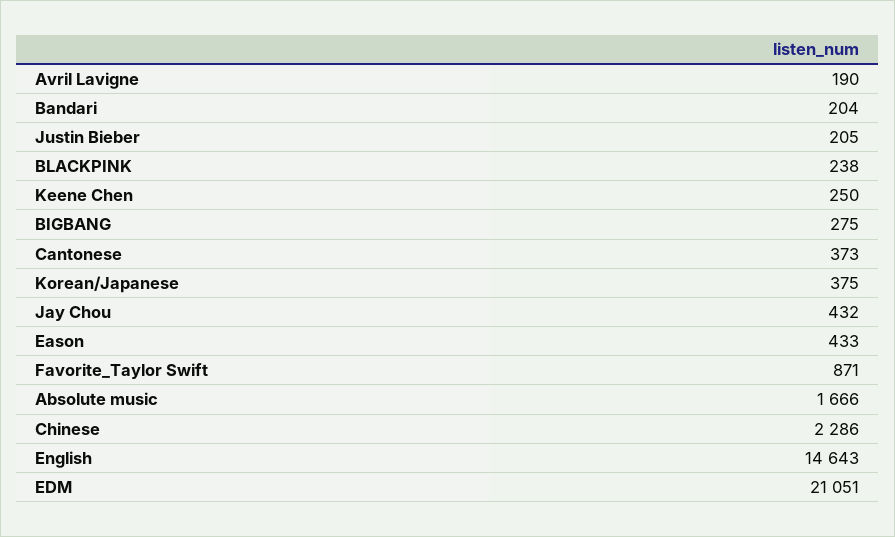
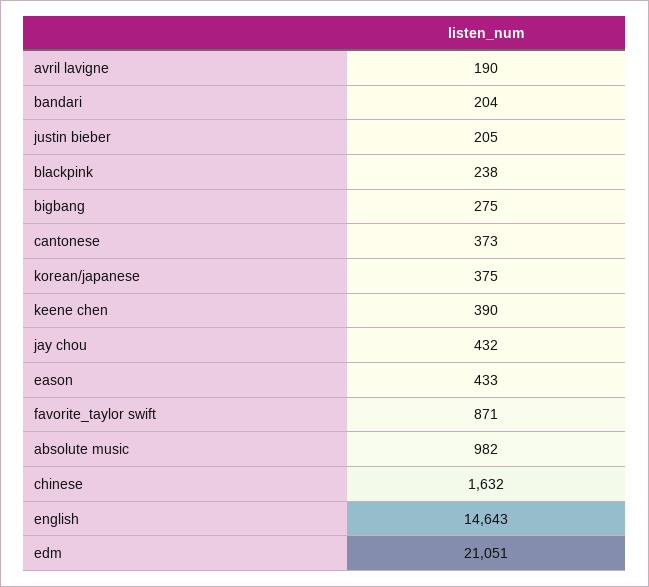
Keene Chen: 250 -> 390
Absolute music: 1666 -> 982
Chinese: 2286 -> 1632

